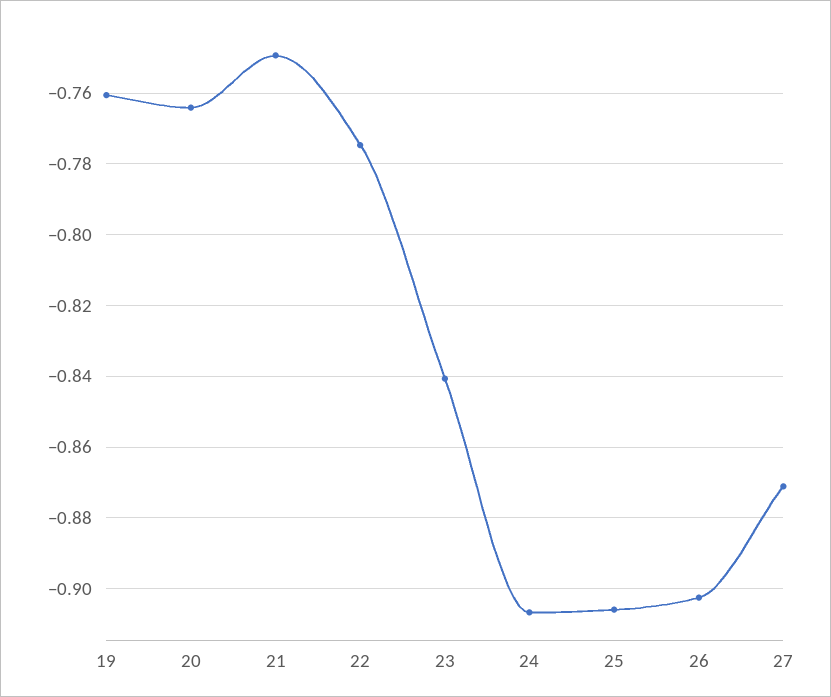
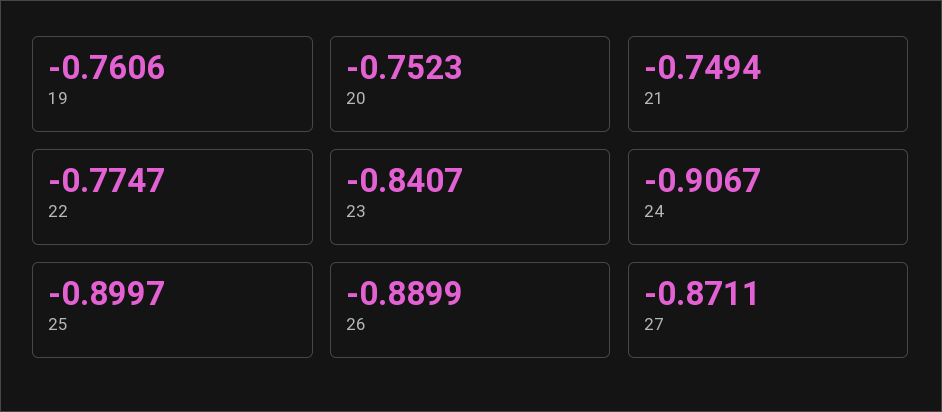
20: -0.764 -> -0.7523
25: -0.906 -> -0.8997
26: -0.902 -> -0.8899

